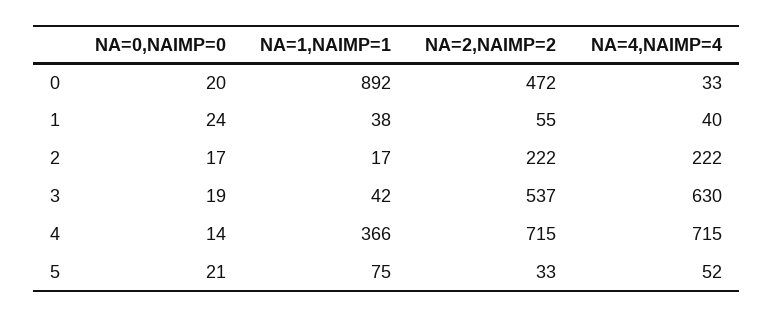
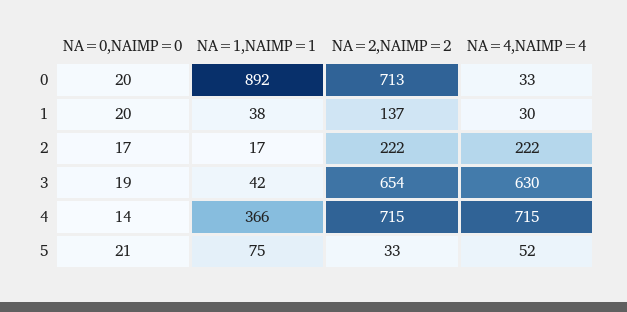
NA=2,NAIMP=2, 0: 472 -> 713
NA=0,NAIMP=0, 1: 24 -> 20
NA=2,NAIMP=2, 1: 55 -> 137
NA=4,NAIMP=4, 1: 40 -> 30
NA=2,NAIMP=2, 3: 537 -> 654

